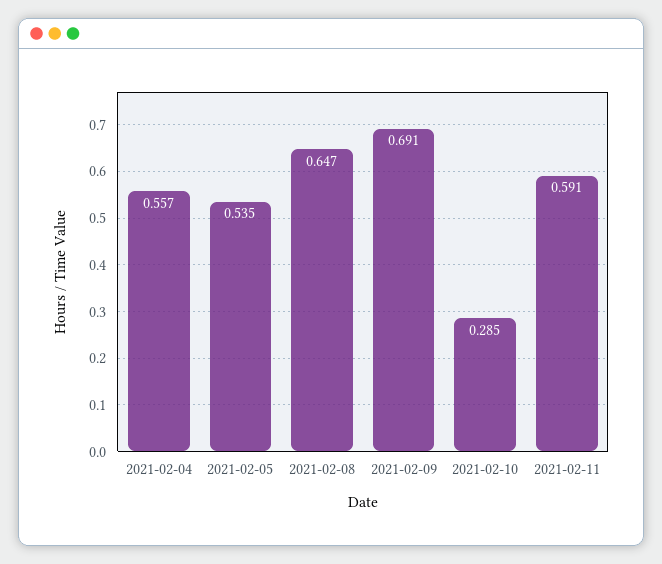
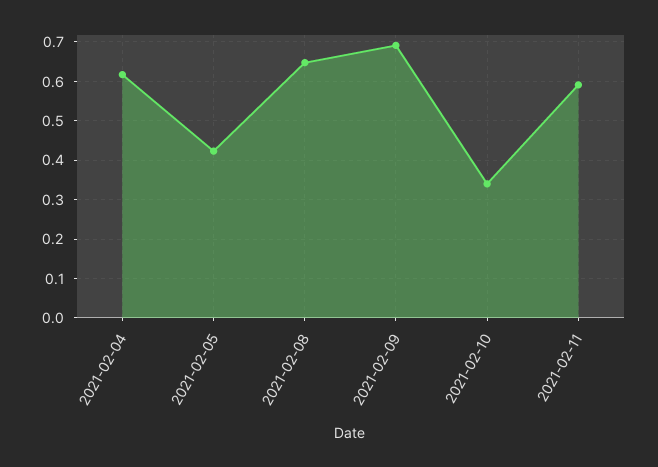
2021-02-04: 0.557 -> 0.62
2021-02-05: 0.535 -> 0.42
2021-02-10: 0.285 -> 0.34

